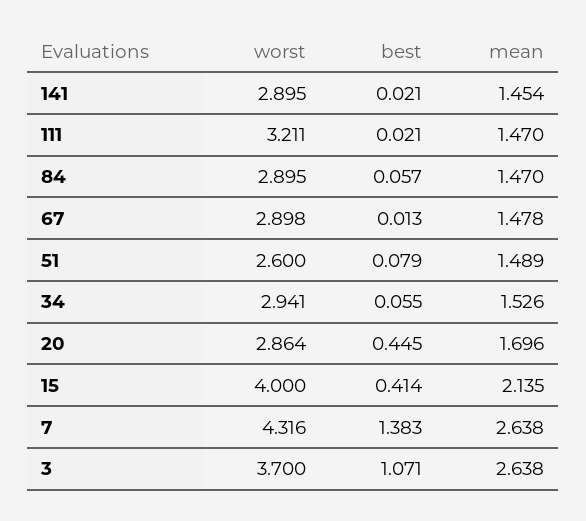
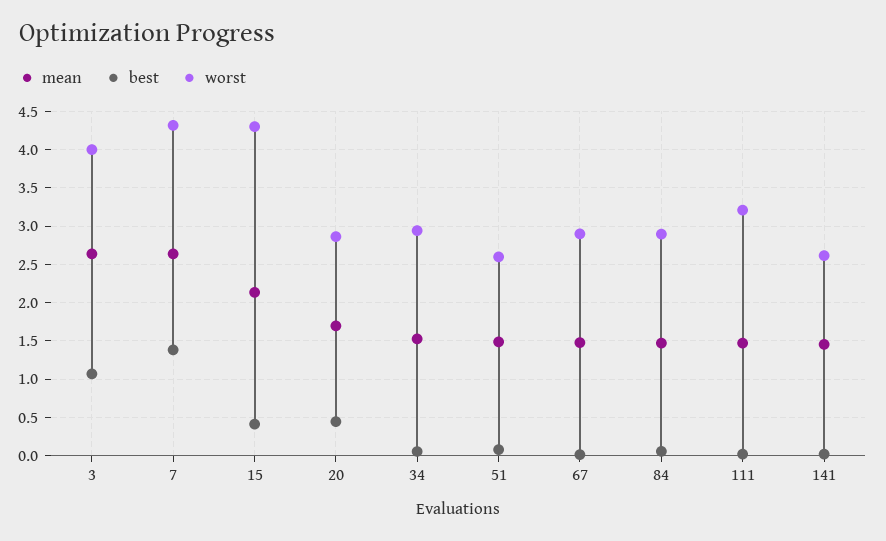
worst, 141: 2.895 -> 2.6
worst, 15: 4 -> 4.3
worst, 3: 3.7 -> 4

